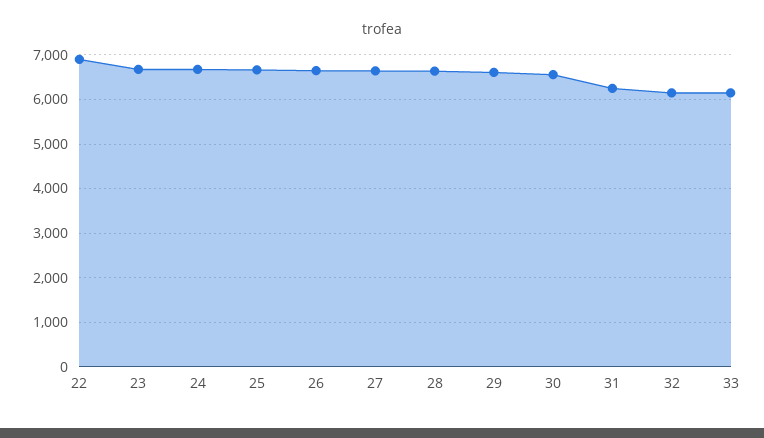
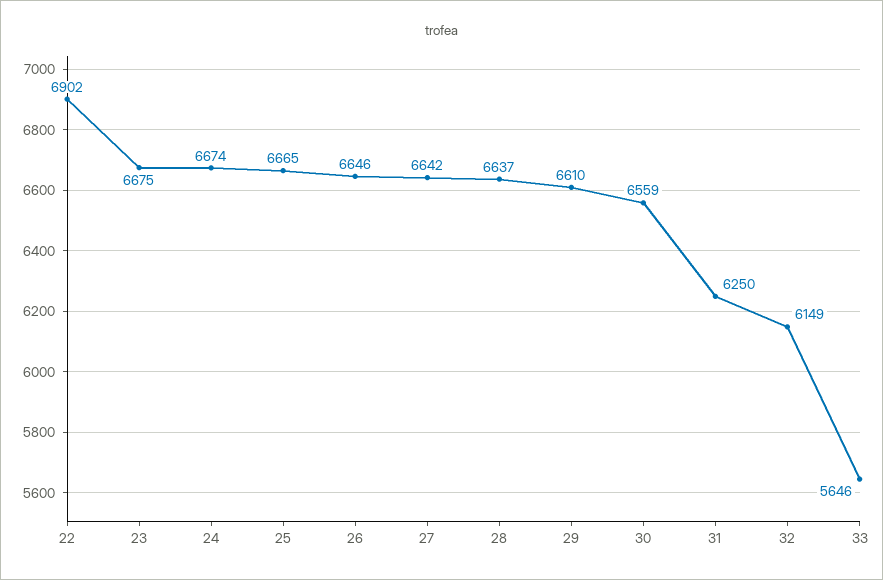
33: 6200 -> 5646

